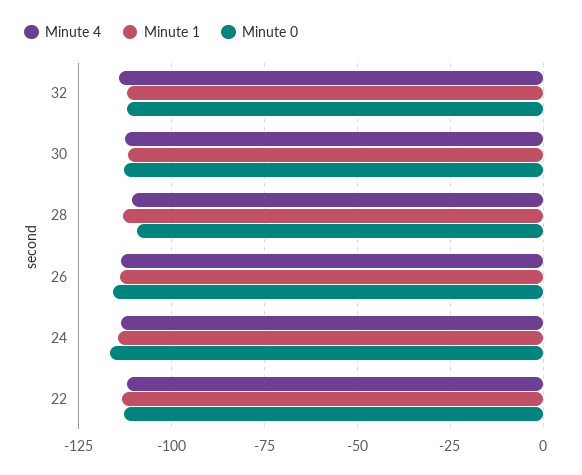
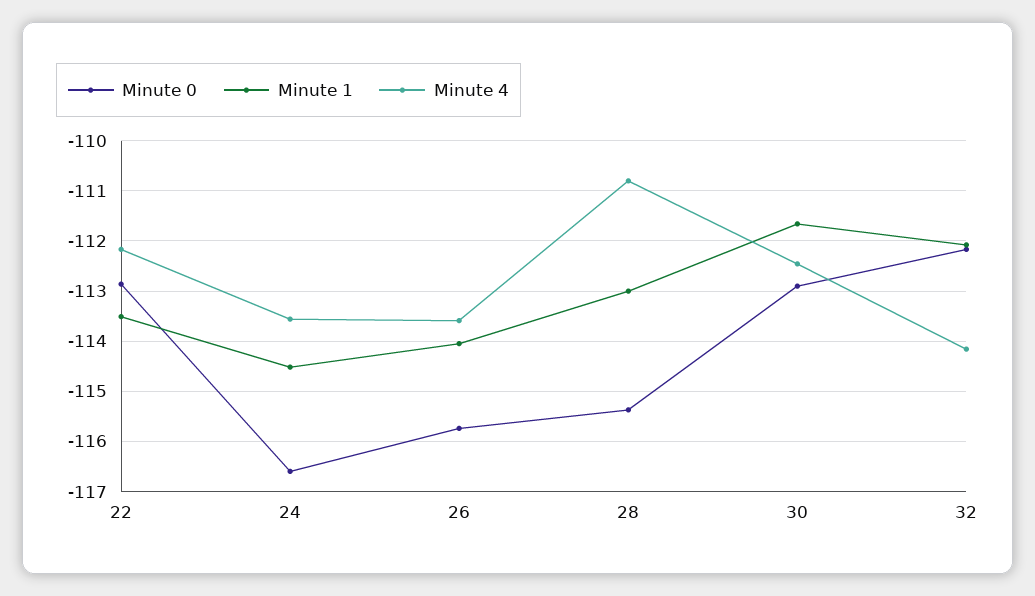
Minute 0, 28: -110 -> -115.4

